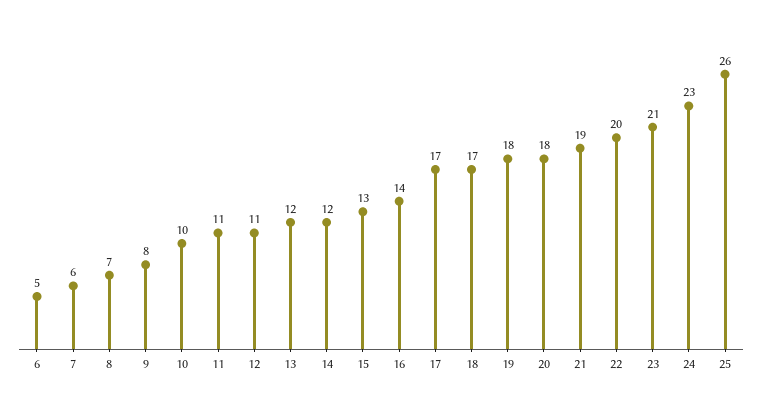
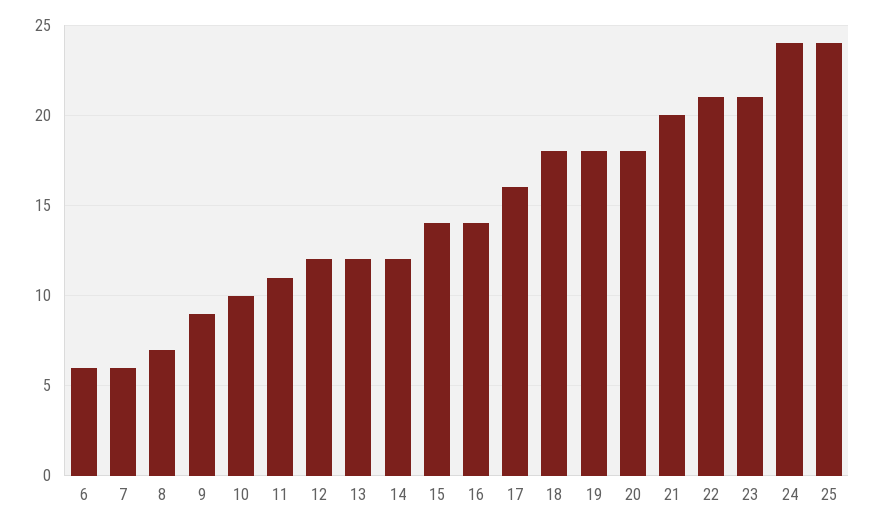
6: 5 -> 6
9: 8 -> 9
12: 11 -> 12
15: 13 -> 14
17: 17 -> 16
18: 17 -> 18
21: 19 -> 20
22: 20 -> 21
24: 23 -> 24
25: 26 -> 24

